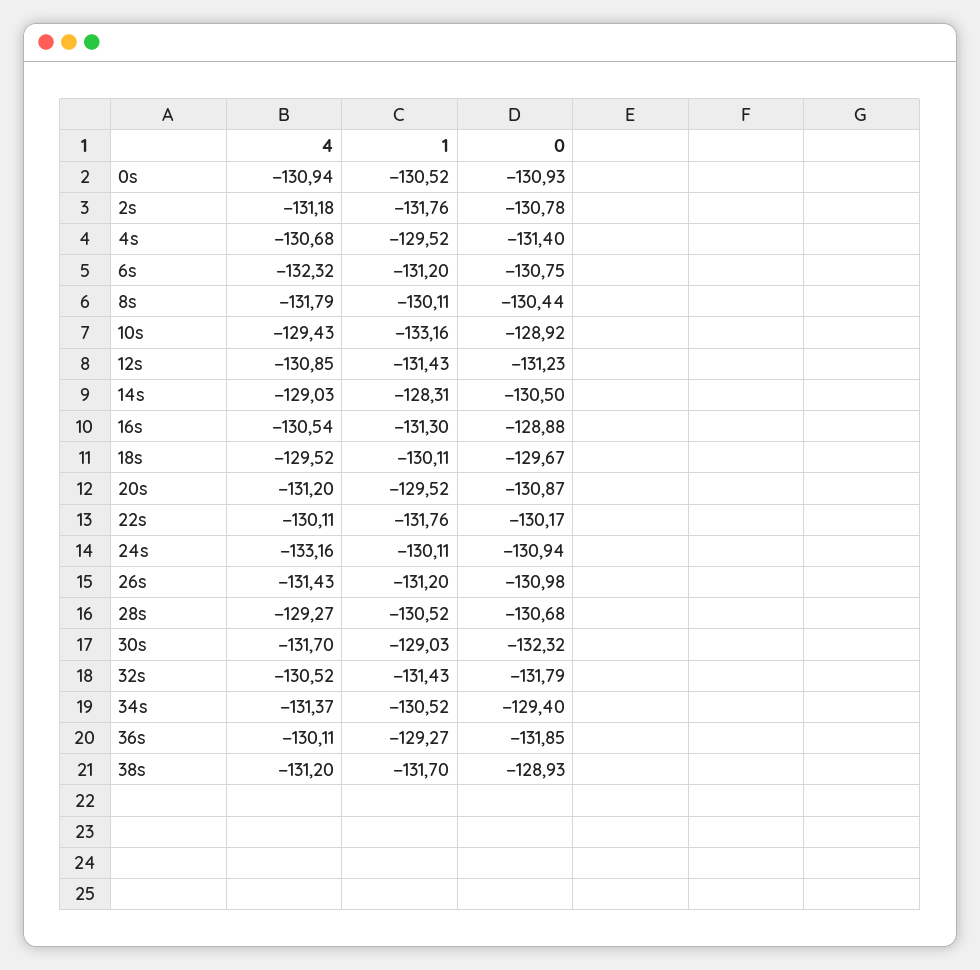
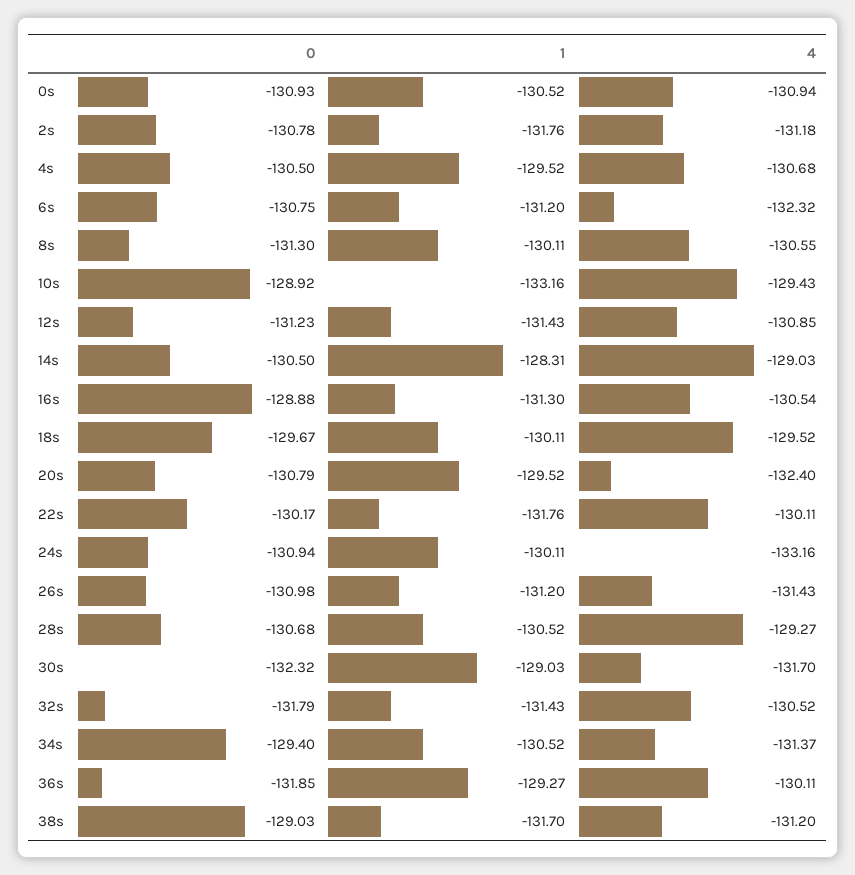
0, 4s: -131.4 -> -130.5
4, 8s: -131.79 -> -130.55
0, 8s: -130.44 -> -131.3
4, 20s: -131.2 -> -132.4
0, 20s: -130.87 -> -130.79
0, 38s: -128.93 -> -129.03

